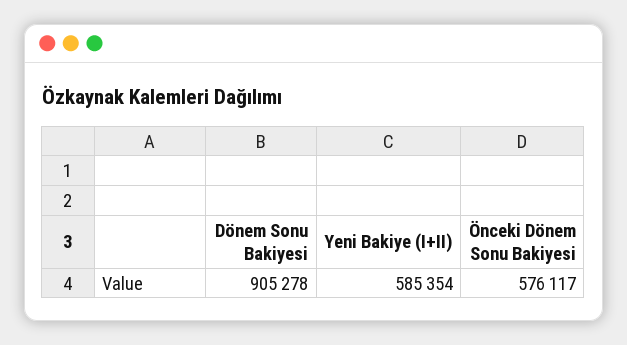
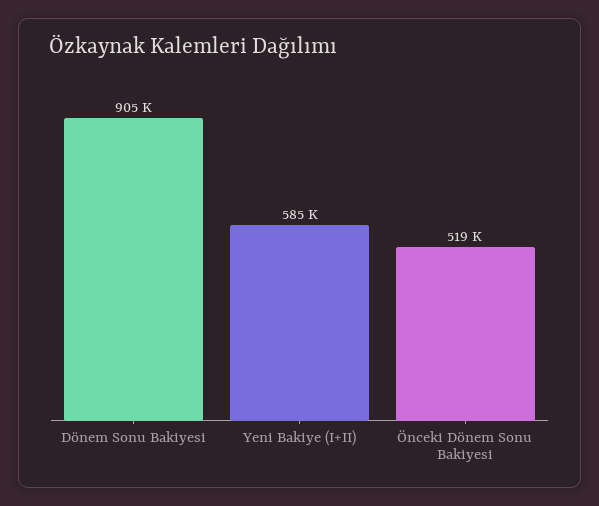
Önceki Dönem Sonu Bakiyesi: 576117 -> 519000

